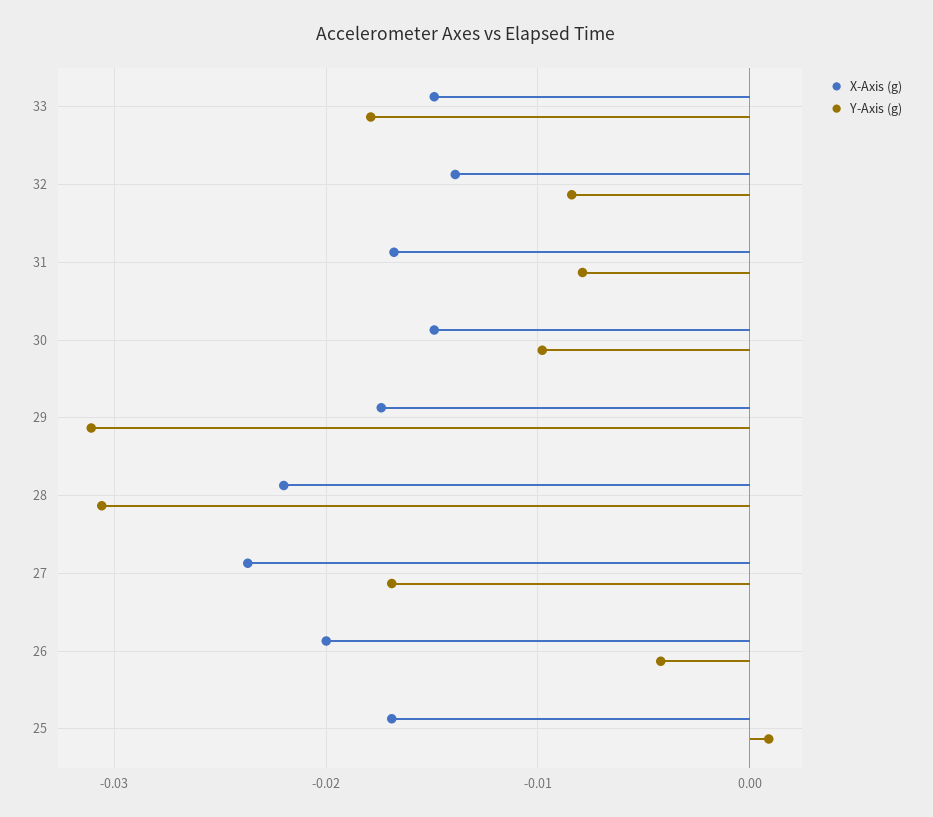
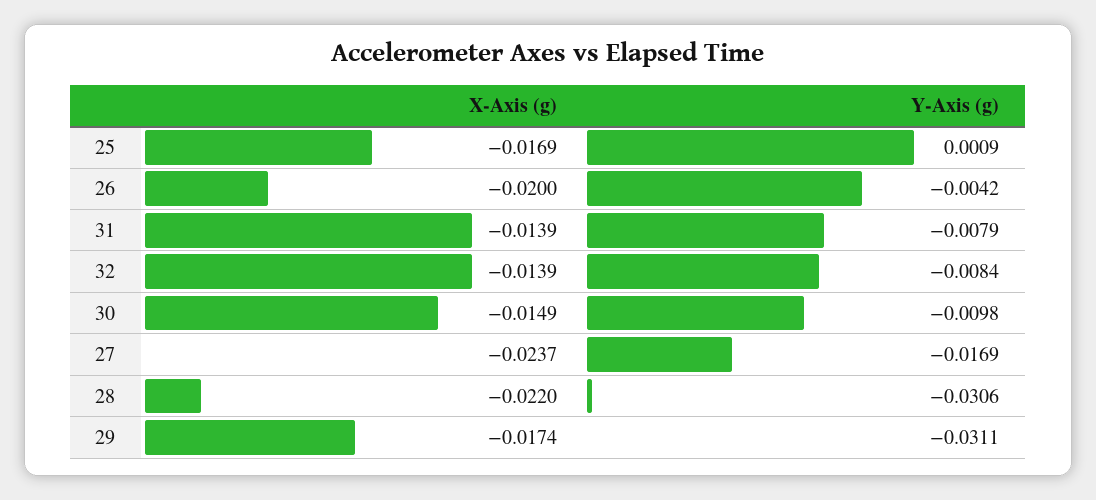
X-Axis (g), 33: -0.015 -> none
Y-Axis (g), 33: -0.018 -> none
X-Axis (g), 31: -0.017 -> -0.0139

